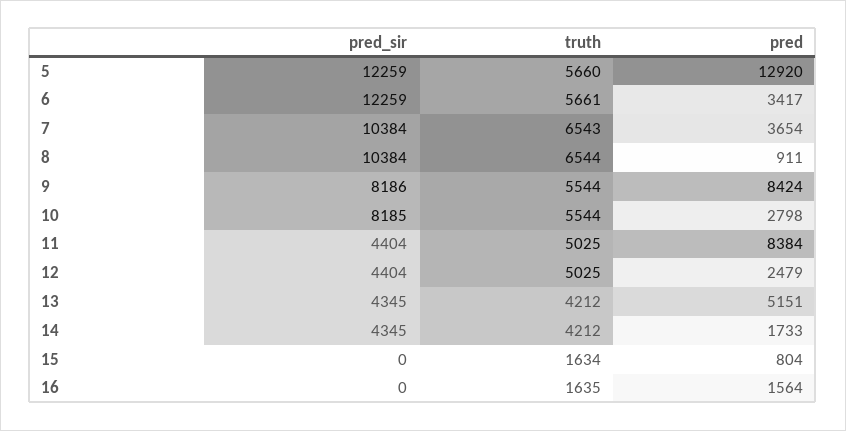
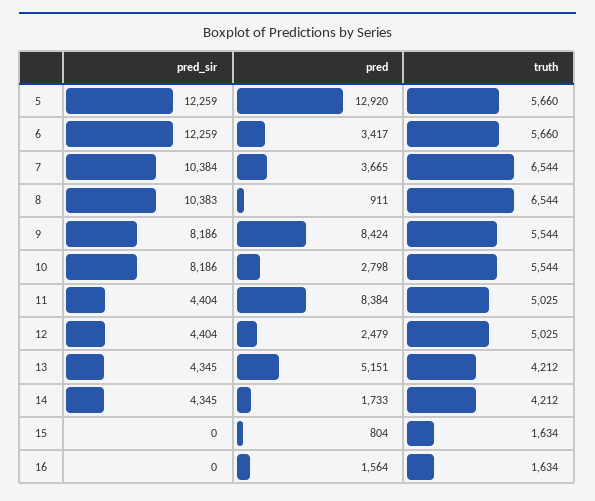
truth, 6: 5661 -> 5660
truth, 7: 6543 -> 6544
pred, 7: 3654 -> 3665
pred_sir, 8: 10384 -> 10383
pred_sir, 10: 8185 -> 8186
truth, 16: 1635 -> 1634

